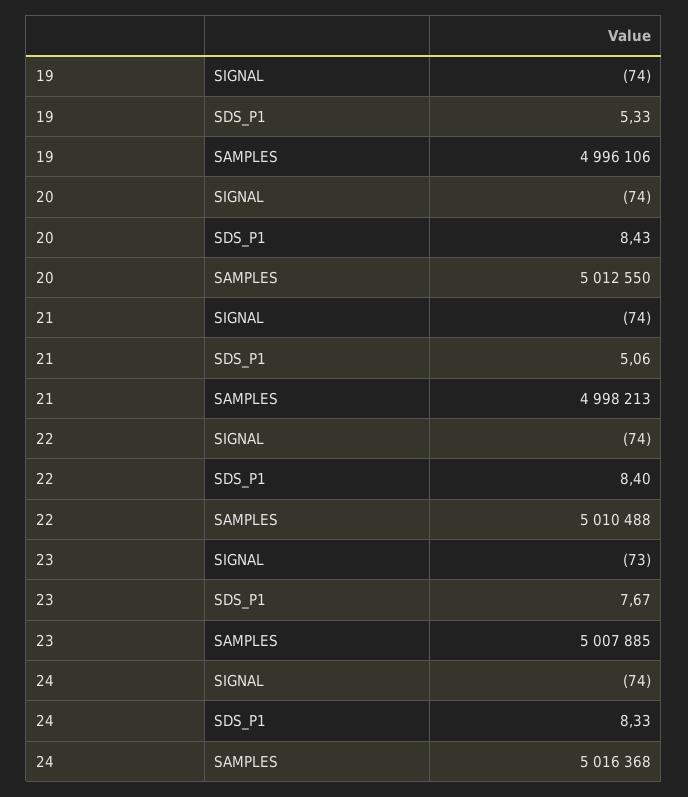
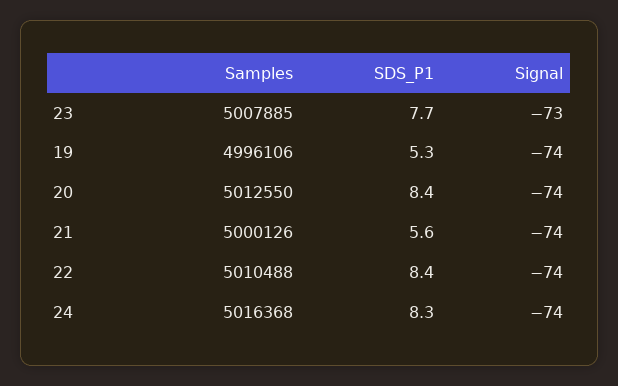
21, SDS_P1: 5.06 -> 5.6
21, SAMPLES: 4998213 -> 5000126

